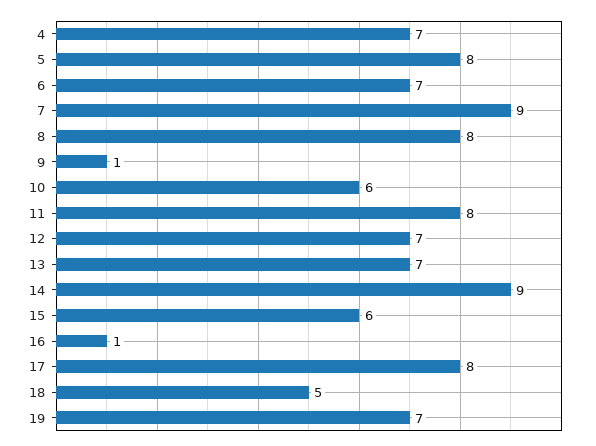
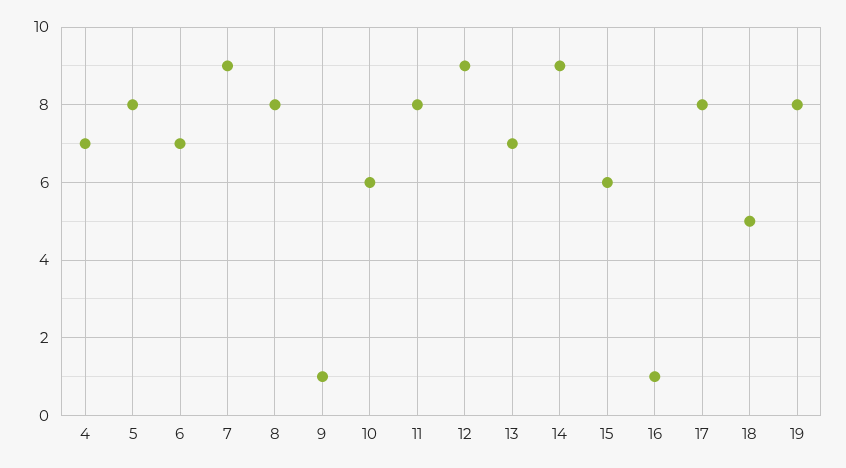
12: 7 -> 9
19: 7 -> 8

